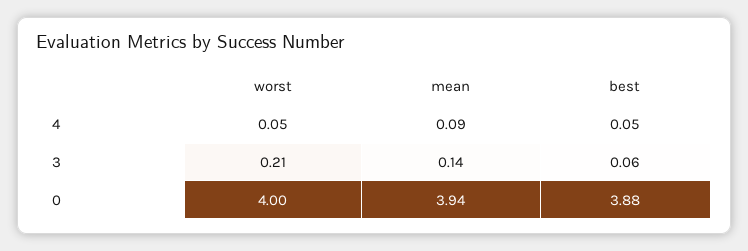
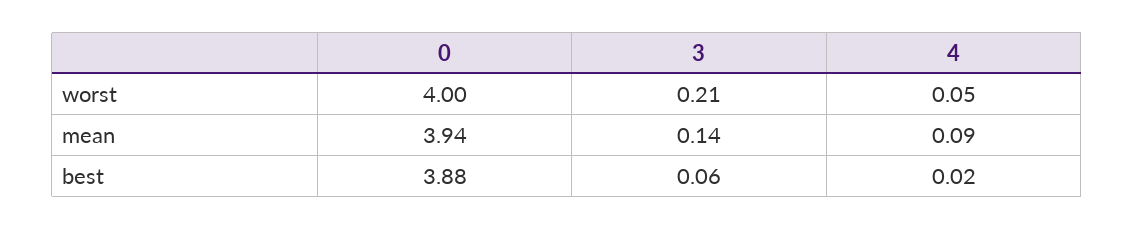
best, 4: 0.05 -> 0.02

